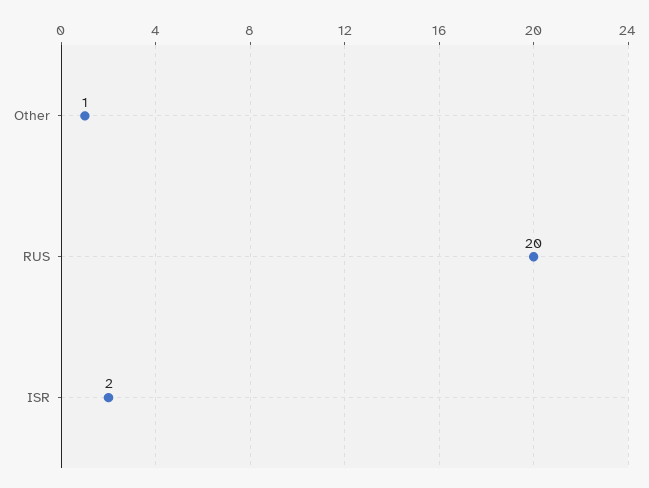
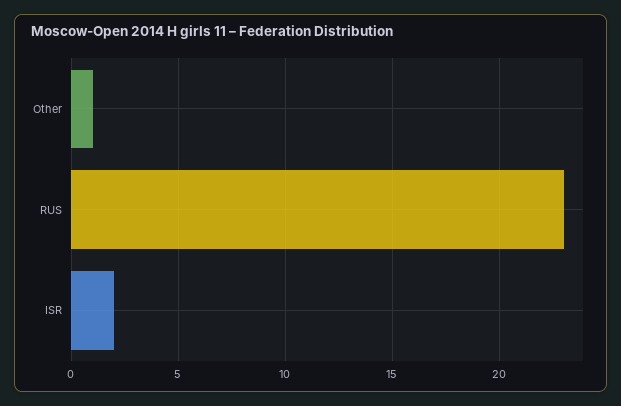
RUS: 20 -> 23

